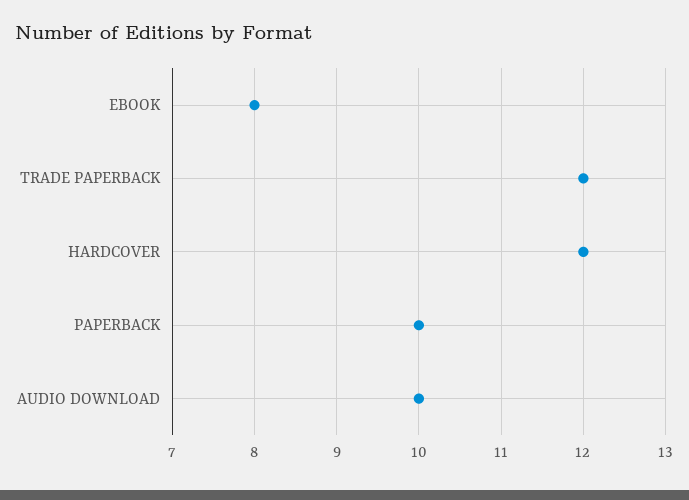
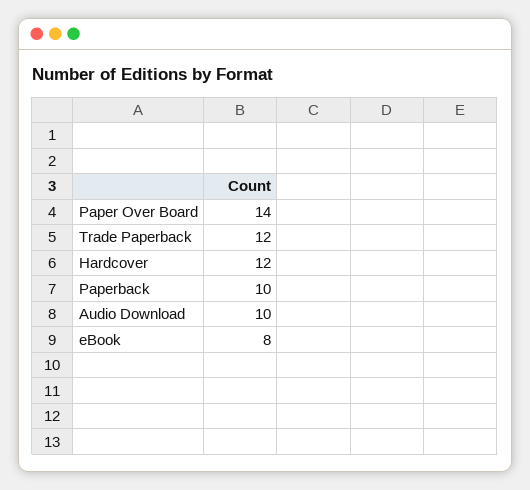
Paper Over Board: none -> 14

